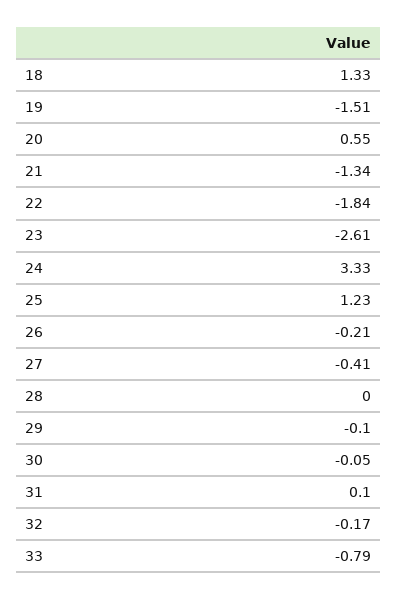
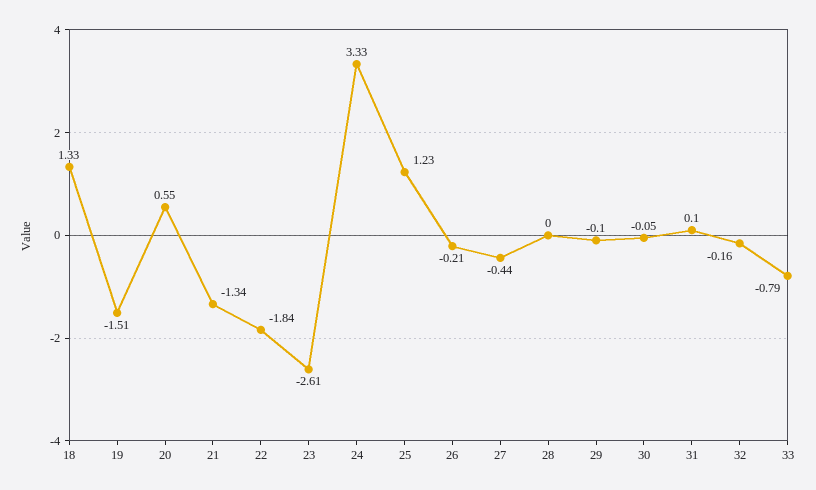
27: -0.41 -> -0.44
32: -0.17 -> -0.16

